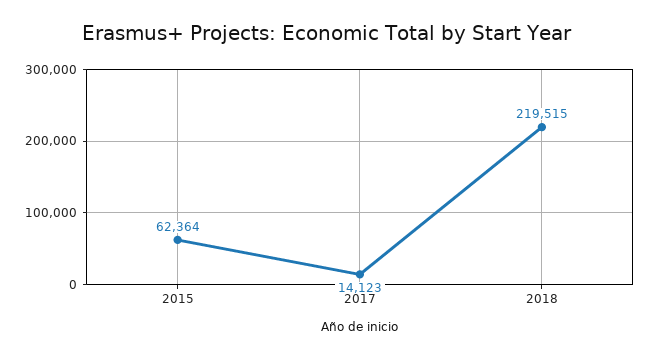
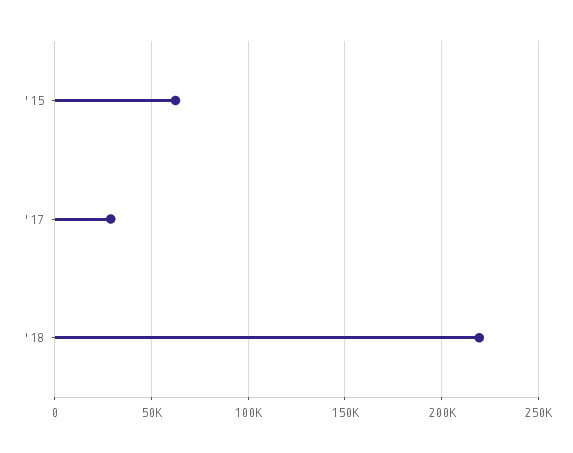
2017: 14123 -> 30000

